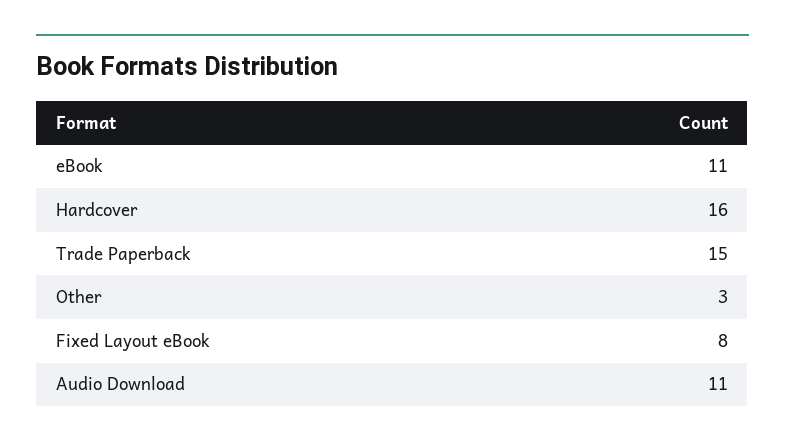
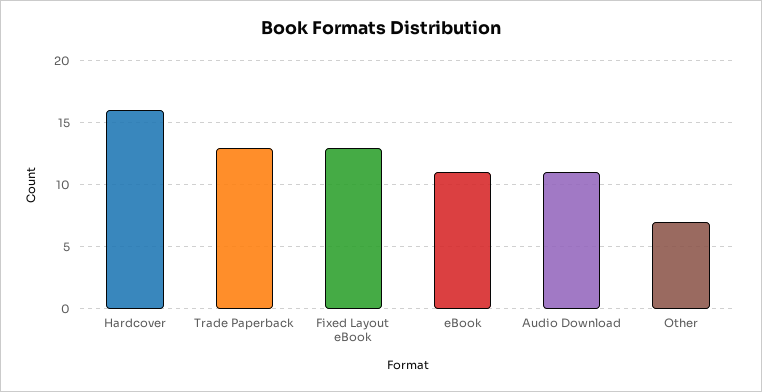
Trade Paperback: 15 -> 13
Other: 3 -> 7
Fixed Layout eBook: 8 -> 13

